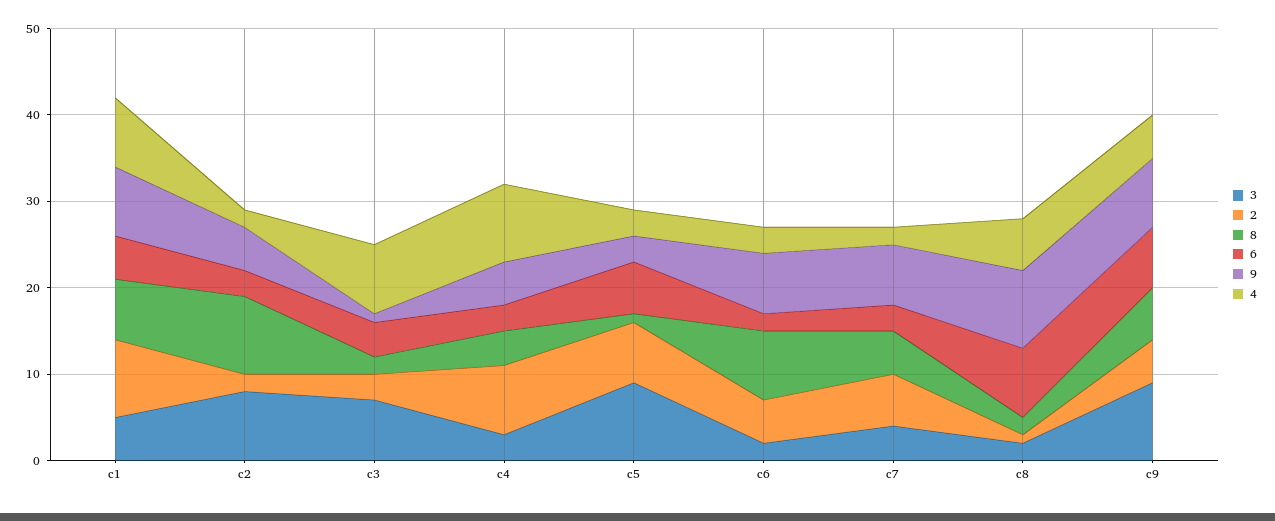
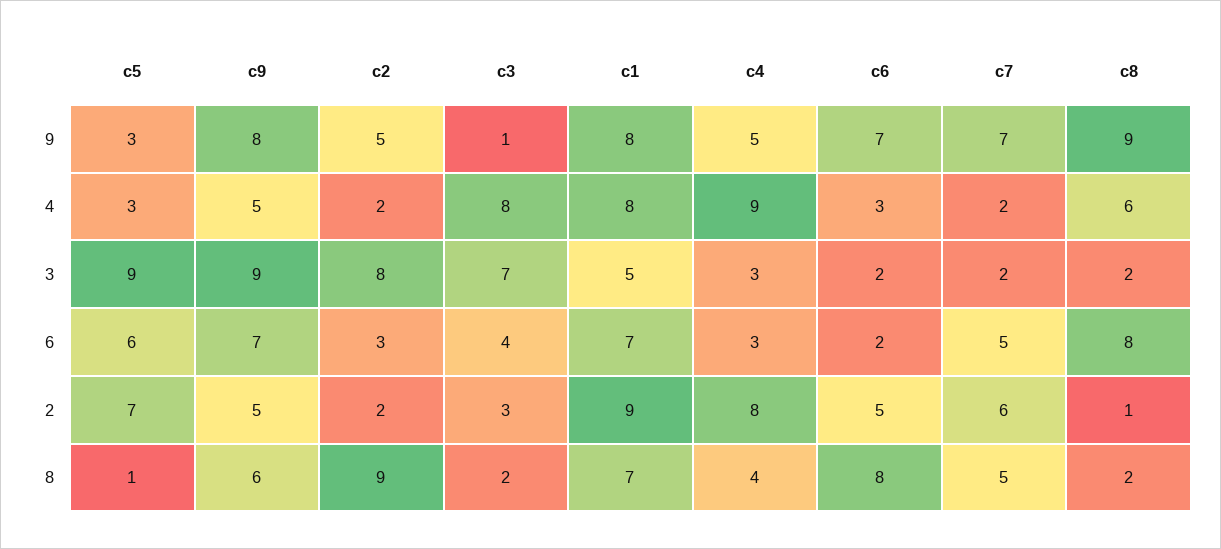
6, c1: 5 -> 7
3, c7: 4 -> 2
6, c7: 3 -> 5

